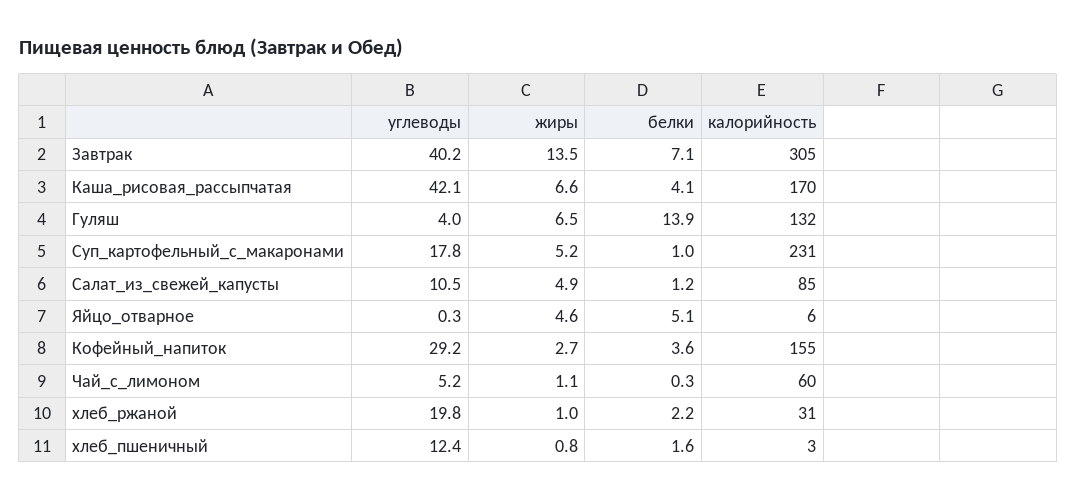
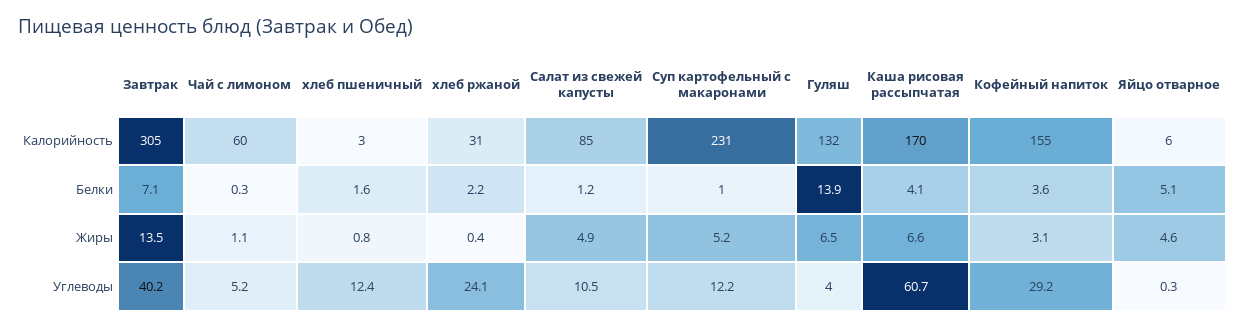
углеводы, Каша_рисовая_рассыпчатая: 42.1 -> 60.7
углеводы, Суп_картофельный_с_макаронами: 17.8 -> 12.2
жиры, Кофейный_напиток: 2.7 -> 3.1
углеводы, хлеб_ржаной: 19.8 -> 24.1
жиры, хлеб_ржаной: 1 -> 0.4

